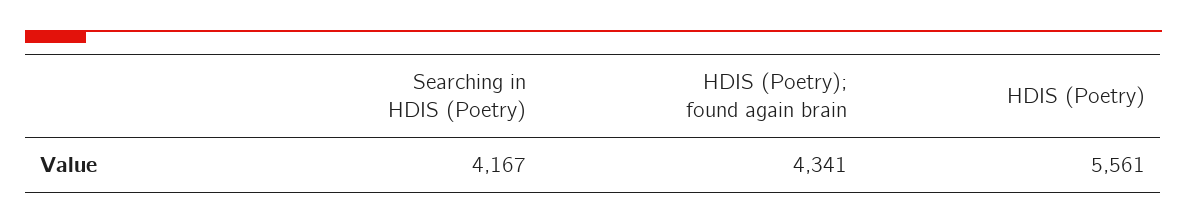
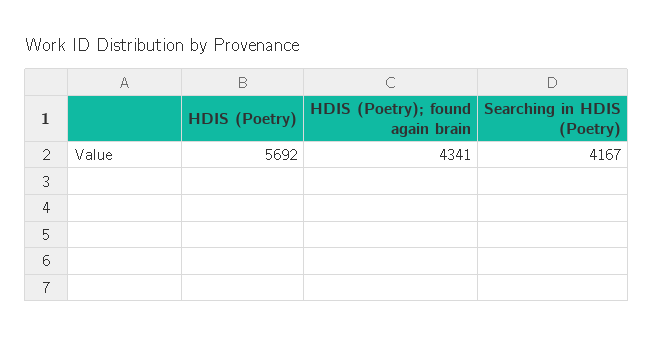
HDIS (Poetry): 5561 -> 5692

